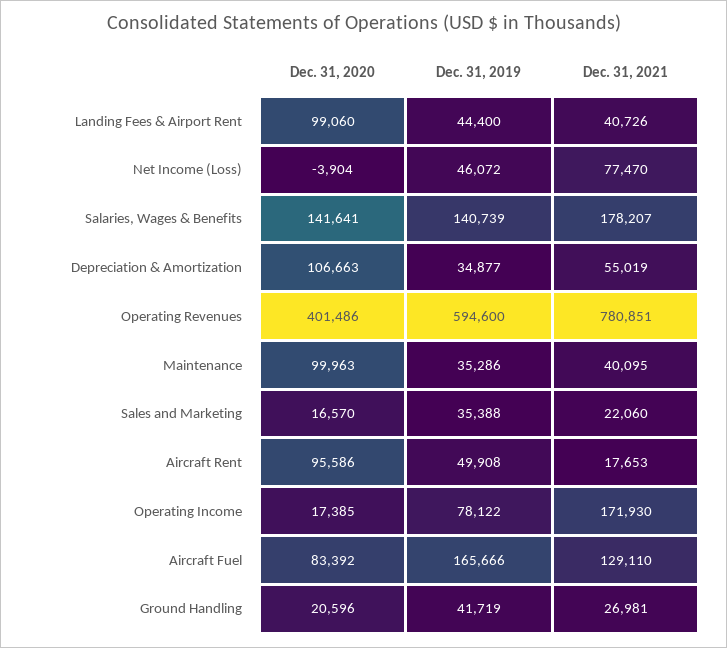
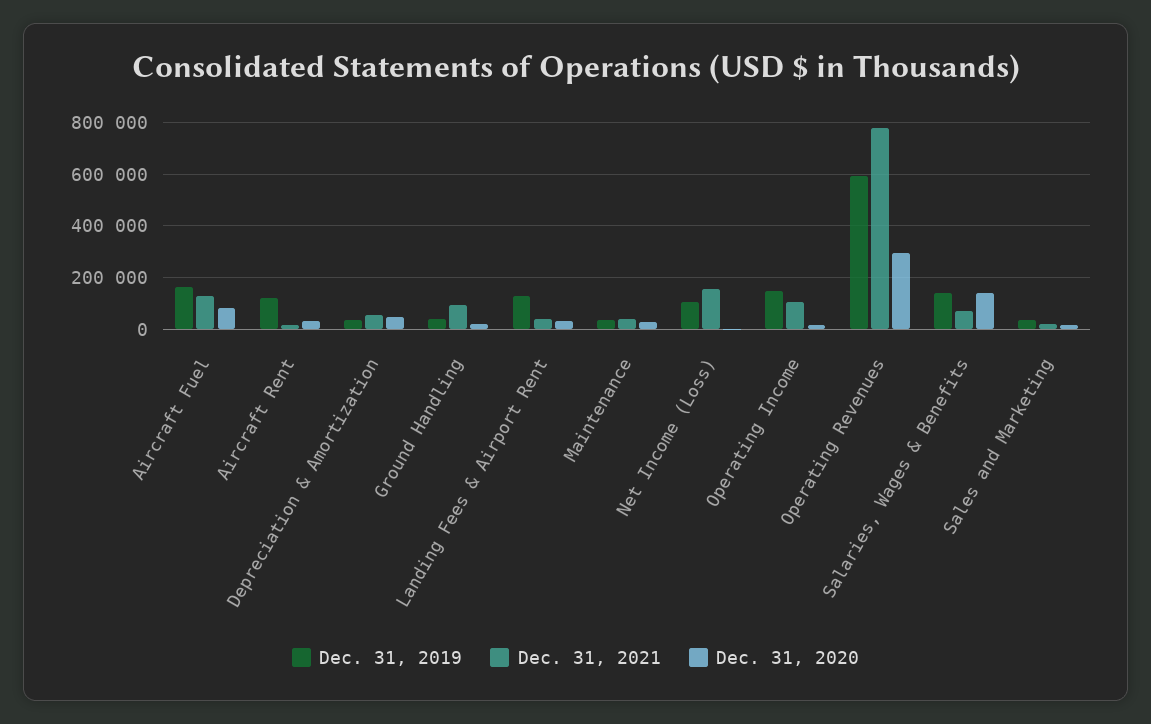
Dec. 31, 2020, Landing Fees & Airport Rent: 99060 -> 25000
Dec. 31, 2019, Landing Fees & Airport Rent: 44400 -> 125000
Dec. 31, 2019, Net Income (Loss): 46072 -> 100000
Dec. 31, 2021, Net Income (Loss): 77470 -> 150000
Dec. 31, 2021, Salaries, Wages & Benefits: 178207 -> 75000
Dec. 31, 2020, Depreciation & Amortization: 106663 -> 50000
Dec. 31, 2020, Operating Revenues: 401486 -> 300000
Dec. 31, 2020, Maintenance: 99963 -> 25000
Dec. 31, 2020, Aircraft Rent: 95586 -> 25000
Dec. 31, 2019, Aircraft Rent: 49908 -> 125000
Dec. 31, 2019, Operating Income: 78122 -> 150000
Dec. 31, 2021, Operating Income: 171930 -> 100000
Dec. 31, 2021, Ground Handling: 26981 -> 100000

